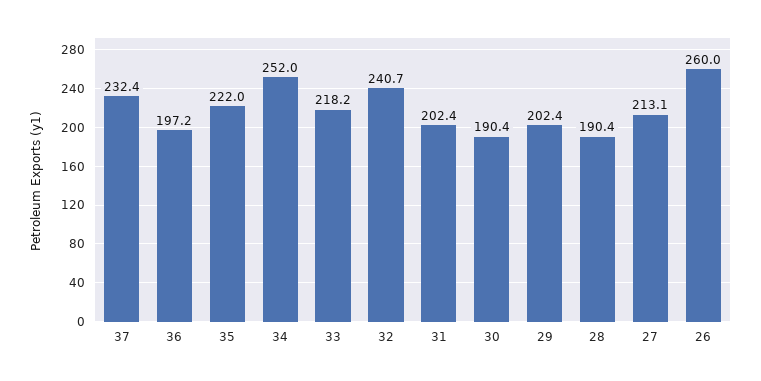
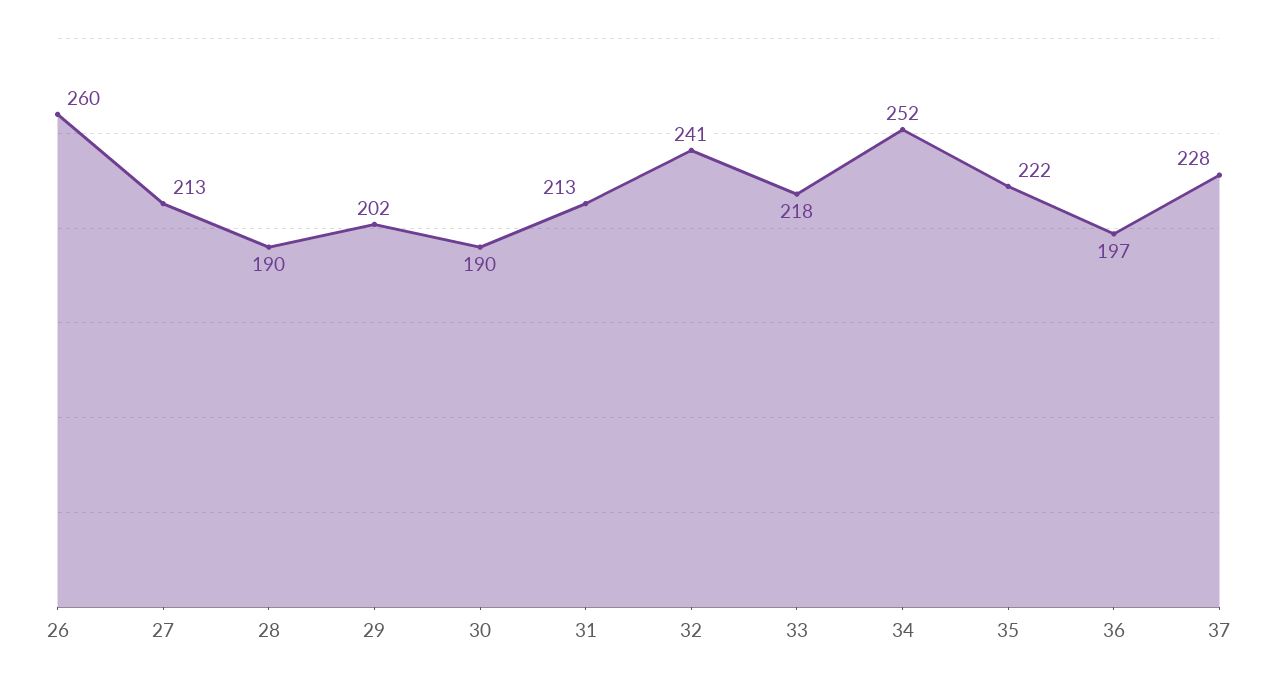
37: 232.4 -> 228
31: 202.4 -> 213

